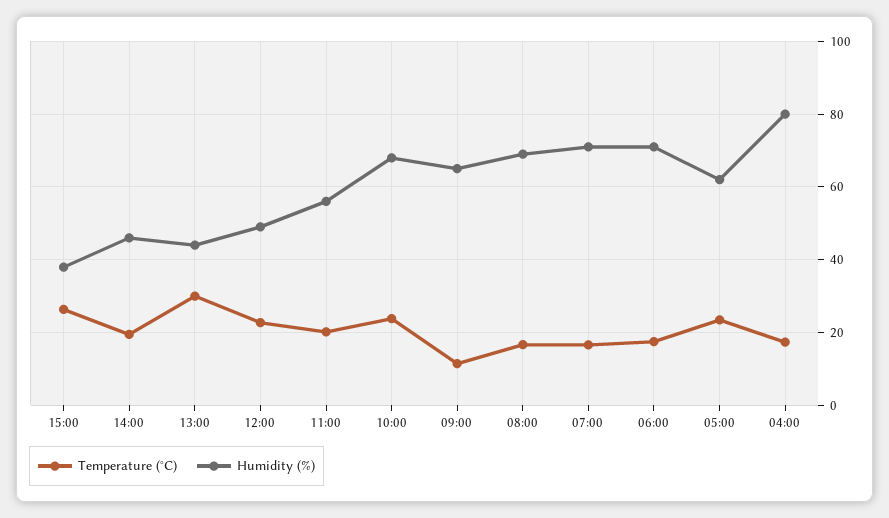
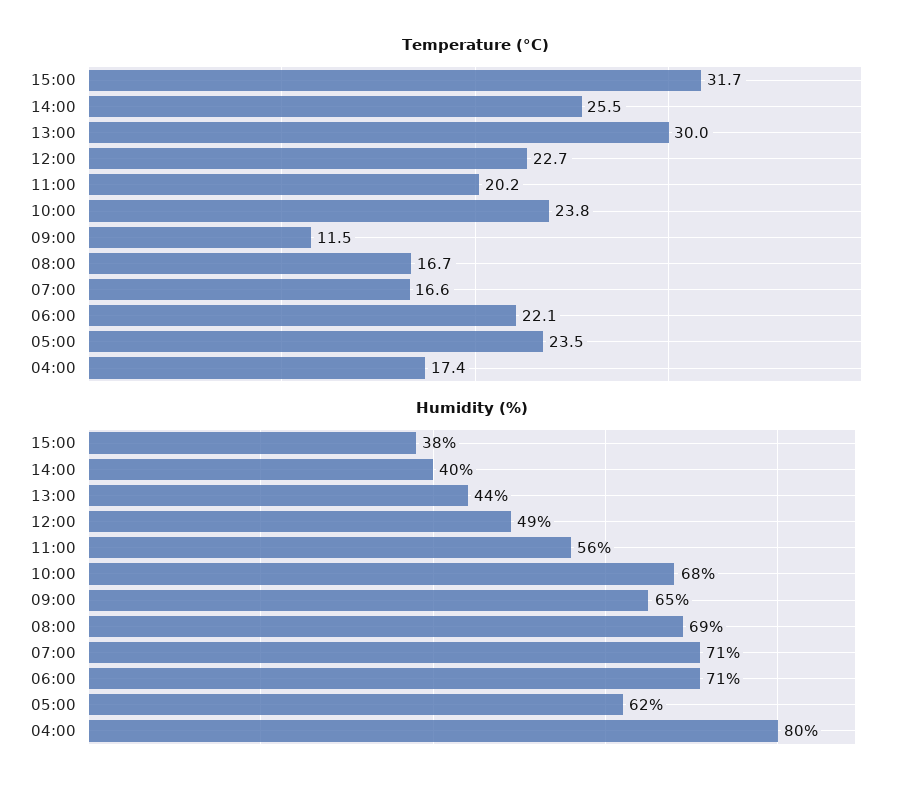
Temperature (°C), 15:00: 26 -> 31.7
Temperature (°C), 14:00: 20 -> 25.5
Humidity (%), 14:00: 46 -> 40
Temperature (°C), 06:00: 18 -> 22.1

